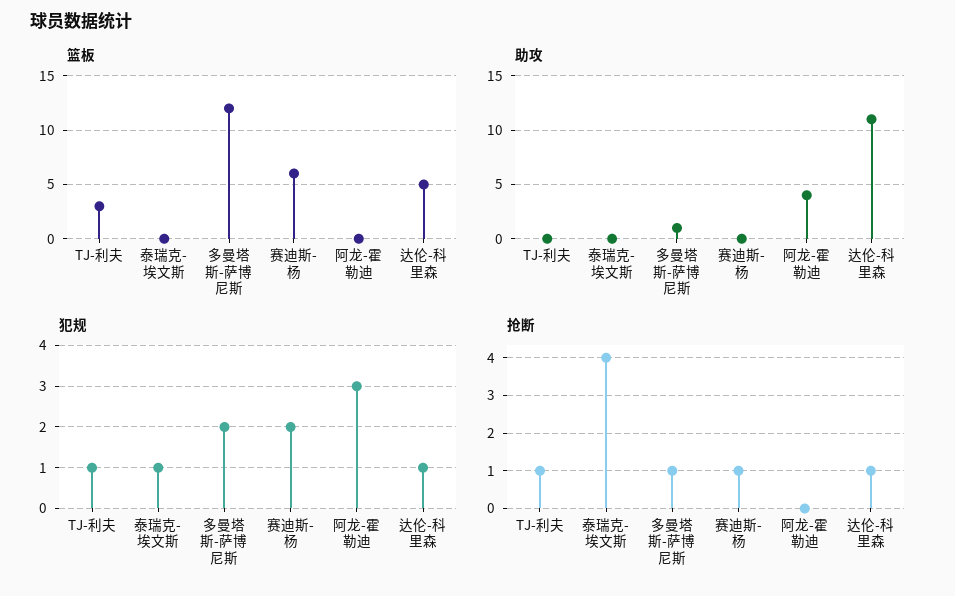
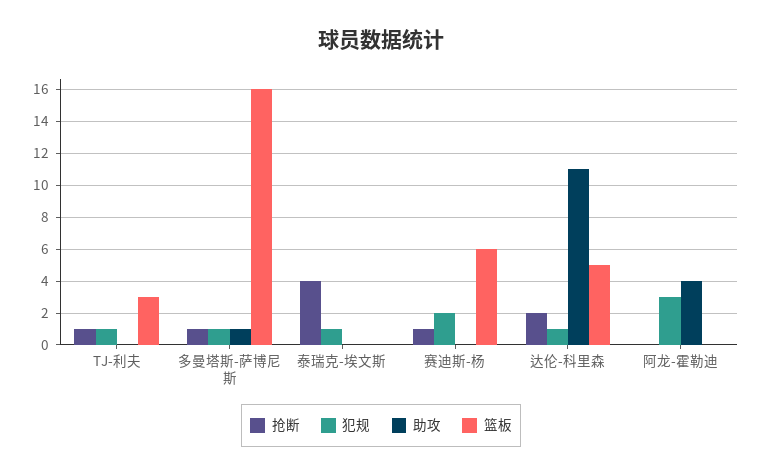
篮板, 多曼塔斯-萨博尼斯: 12 -> 16
犯规, 多曼塔斯-萨博尼斯: 2 -> 1
抢断, 达伦-科里森: 1 -> 2

